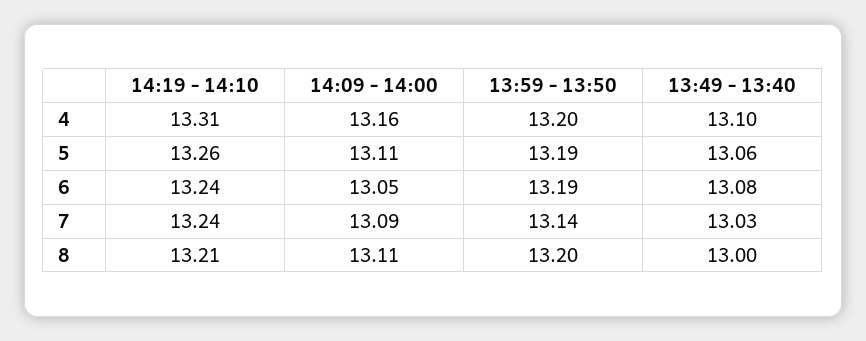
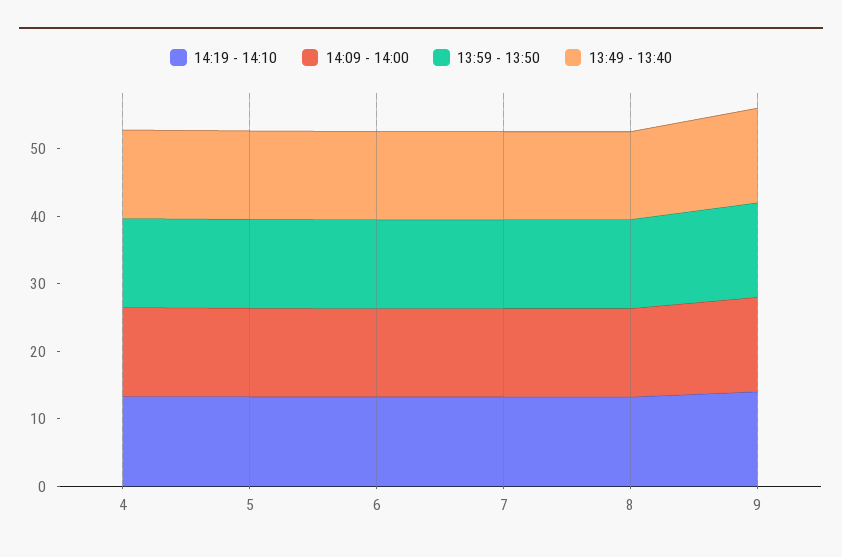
14:19 - 14:10, 9: none -> 14
14:09 - 14:00, 9: none -> 14
13:59 - 13:50, 9: none -> 14
13:49 - 13:40, 9: none -> 14

